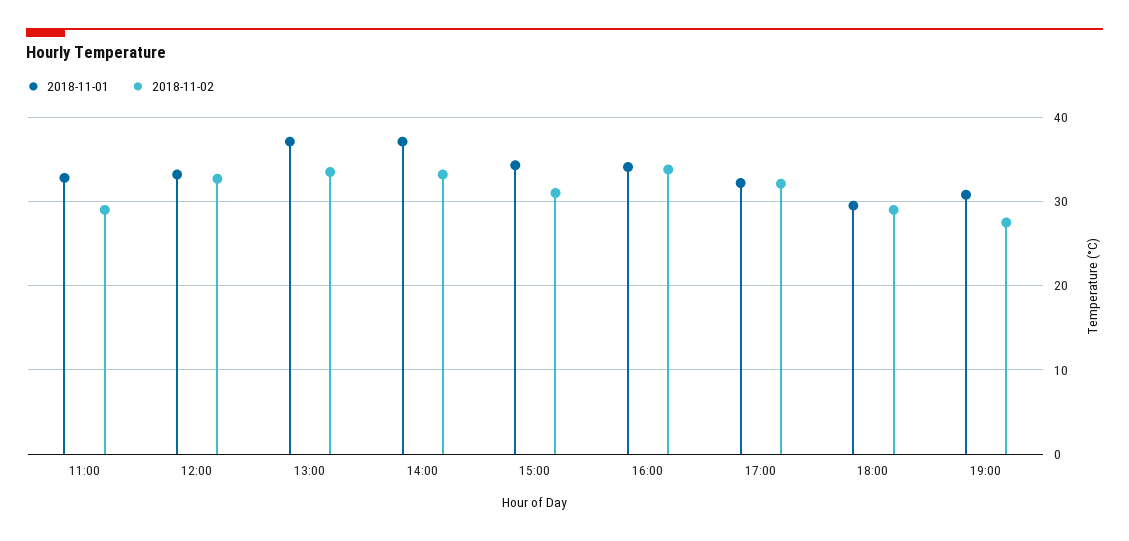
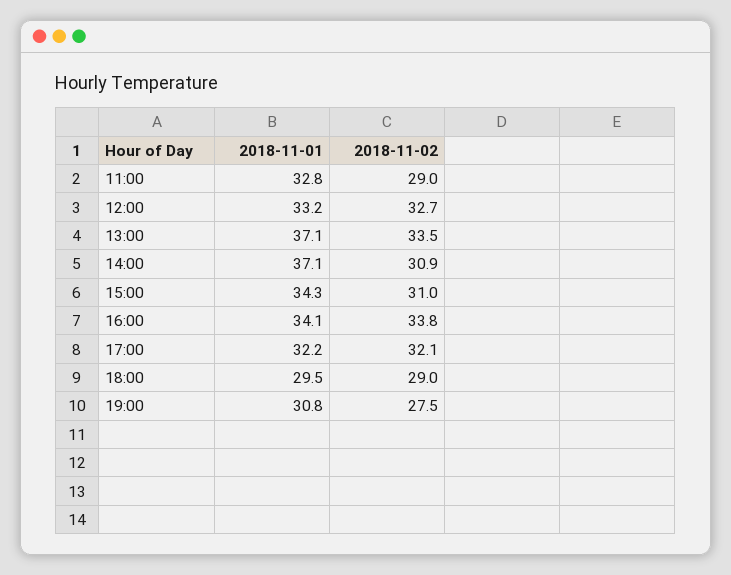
2018-11-02, 14:00: 33 -> 30.9

